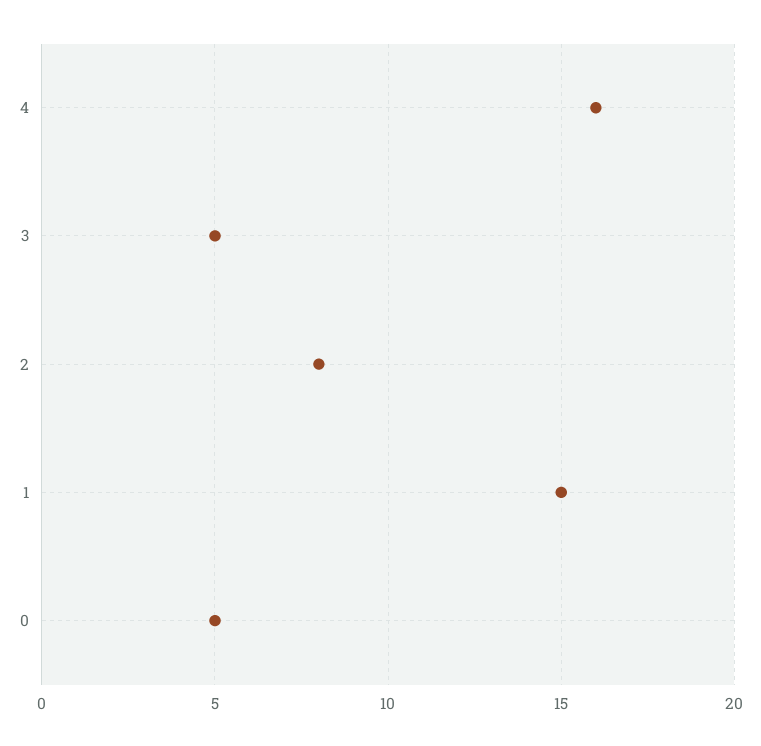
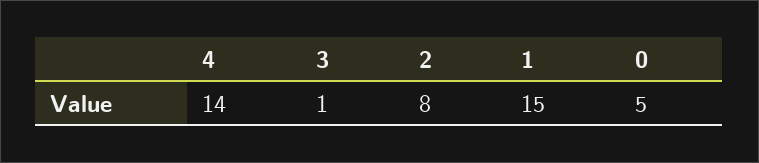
4: 16 -> 14
3: 5 -> 1

